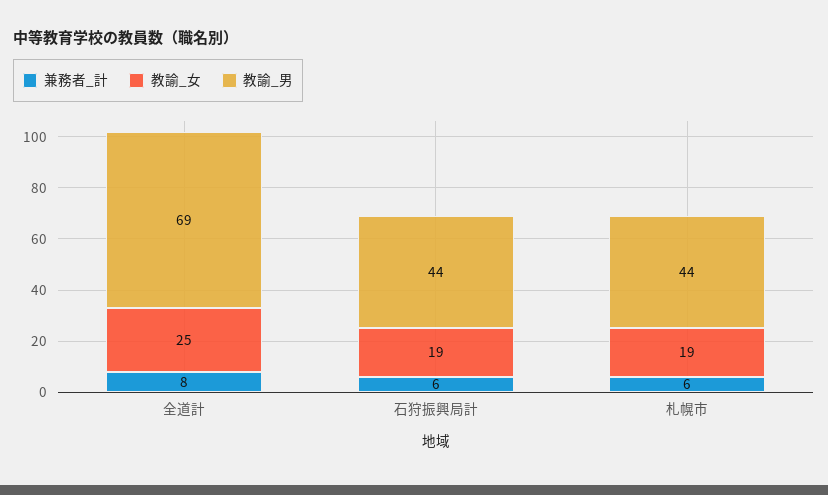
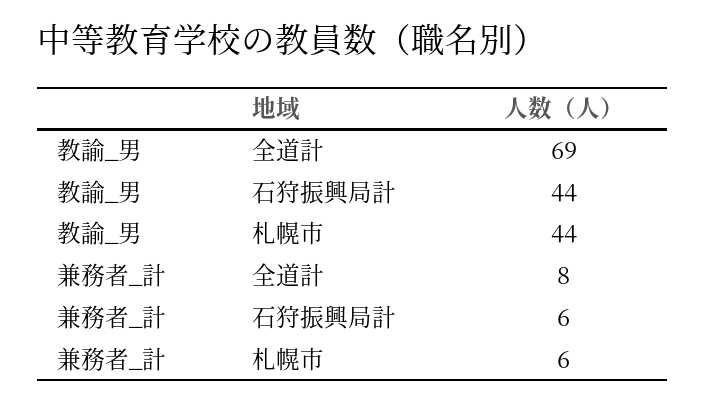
教諭_女, 全道計: 25 -> none
教諭_女, 石狩振興局計: 19 -> none
教諭_女, 札幌市: 19 -> none

